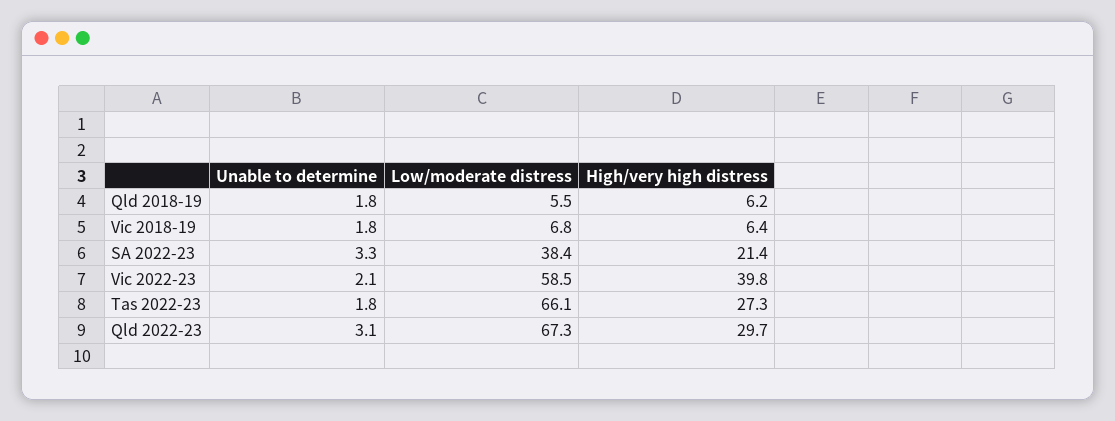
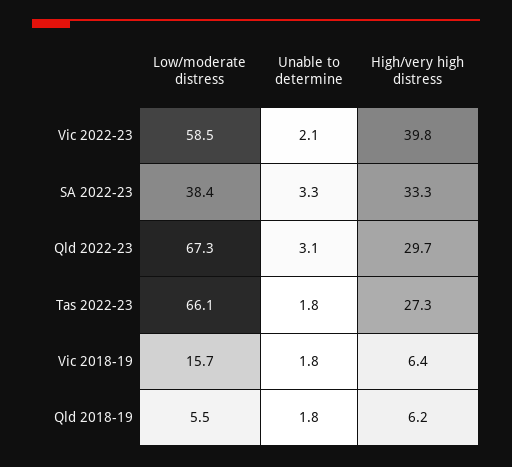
Low/moderate distress, Vic 2018-19: 6.8 -> 15.7
High/very high distress, SA 2022-23: 21.4 -> 33.3

